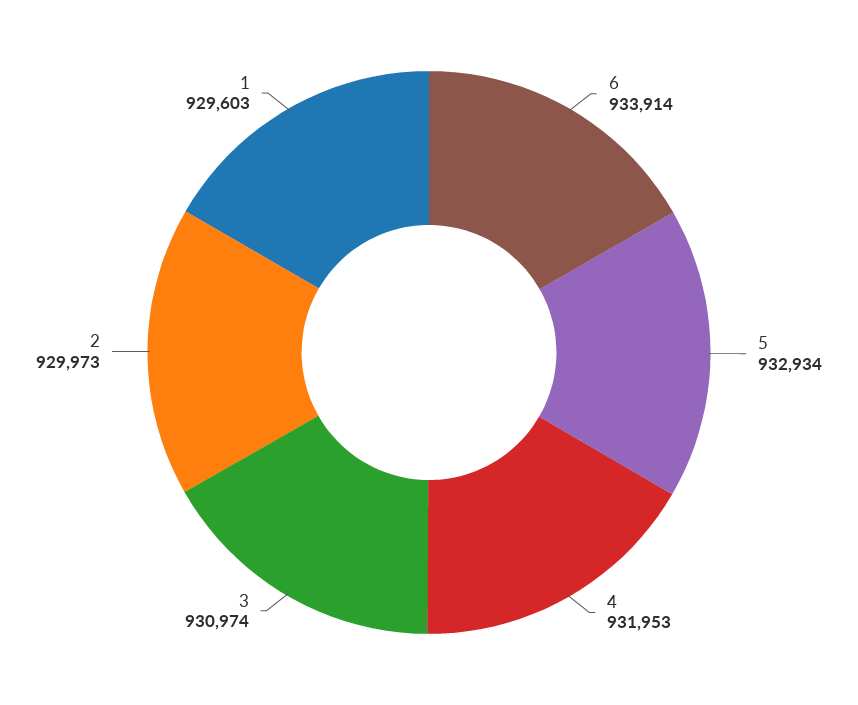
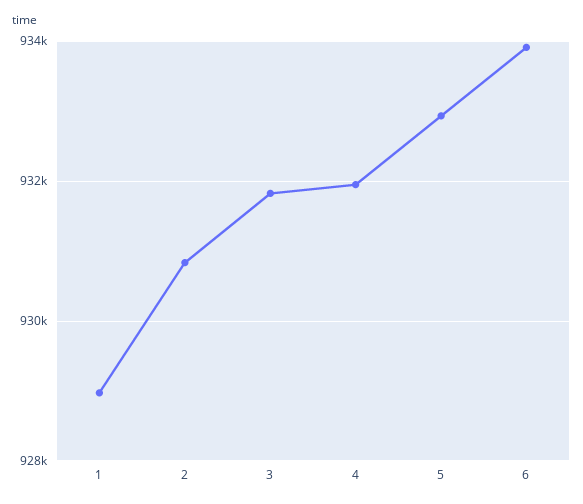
3: 930974 -> 931800
2: 929973 -> 930800
1: 929603 -> 929000

